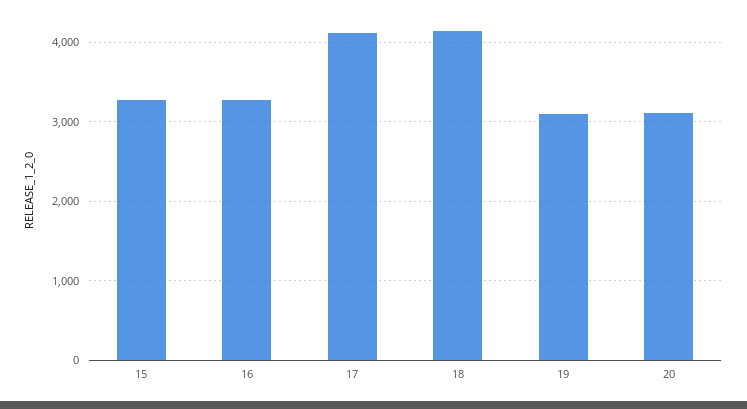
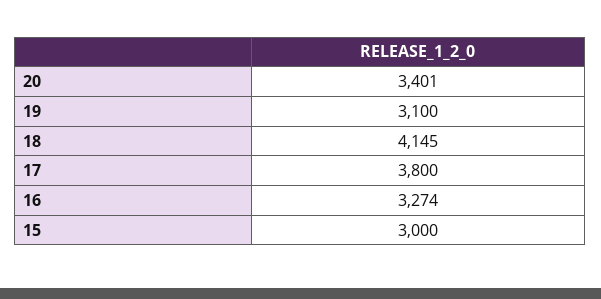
15: 3300 -> 3000
17: 4100 -> 3800
20: 3100 -> 3401

